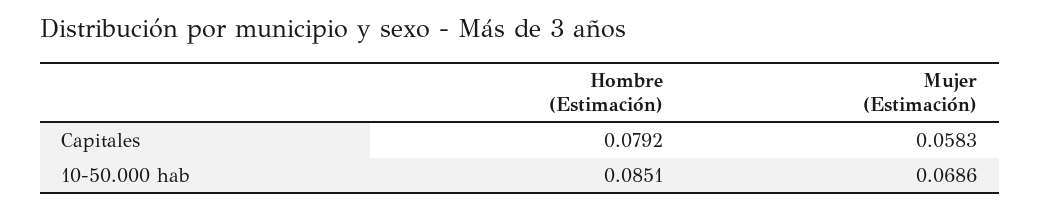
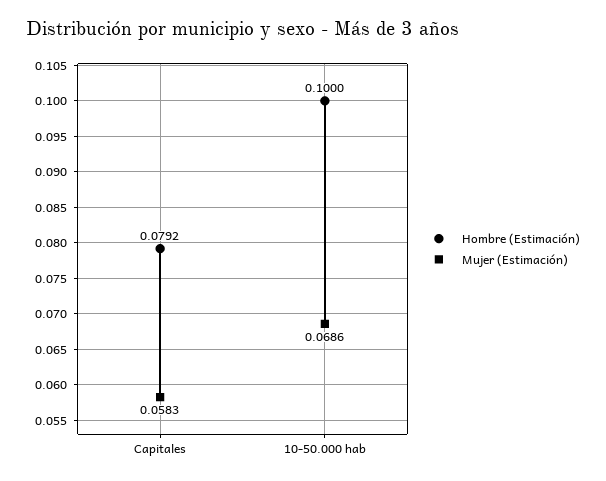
Hombre (Estimación), 10-50.000 hab: 0.0851 -> 0.1

